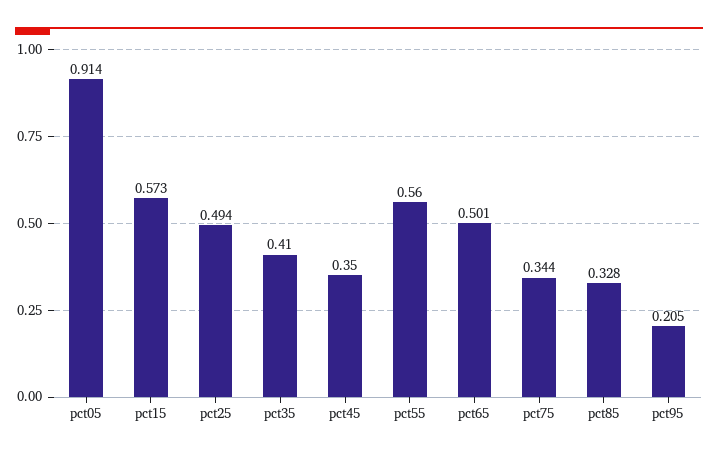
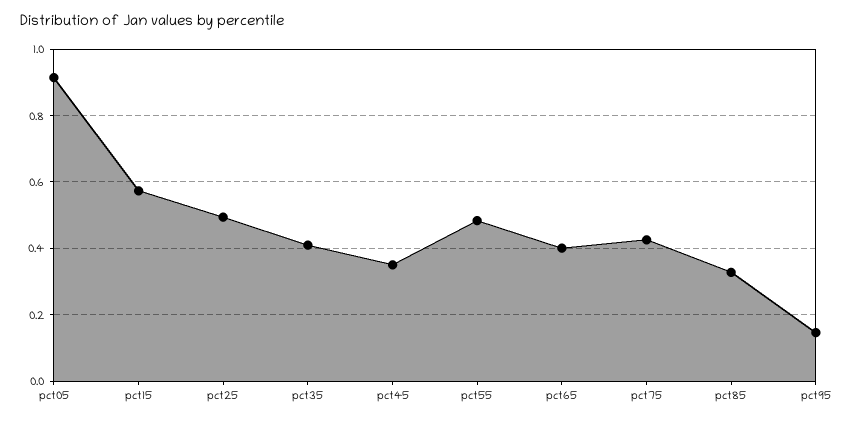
pct55: 0.56 -> 0.48
pct65: 0.501 -> 0.4
pct75: 0.344 -> 0.42
pct95: 0.205 -> 0.14

